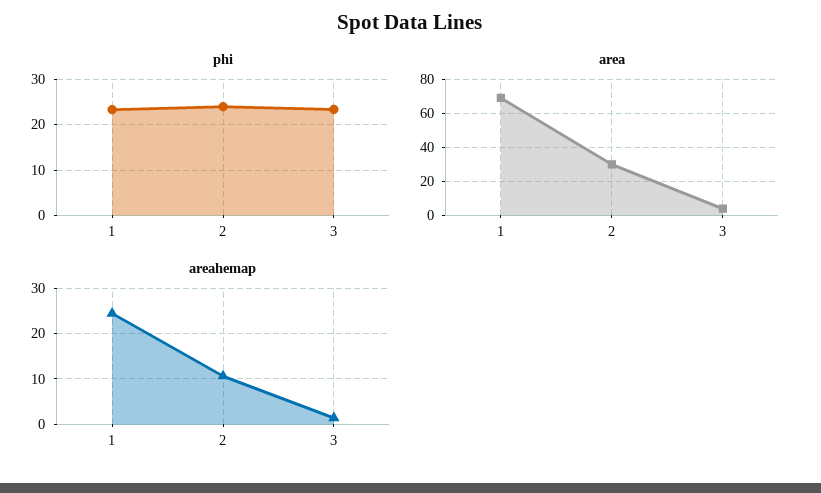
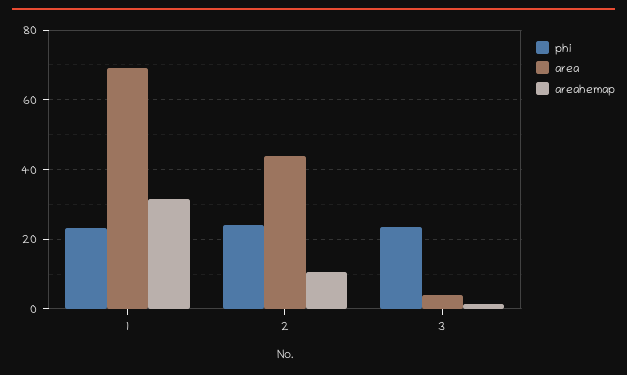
area, 2: 30 -> 44
areahemap, 1: 24 -> 32

